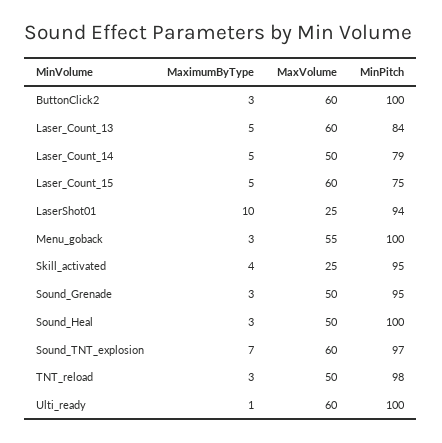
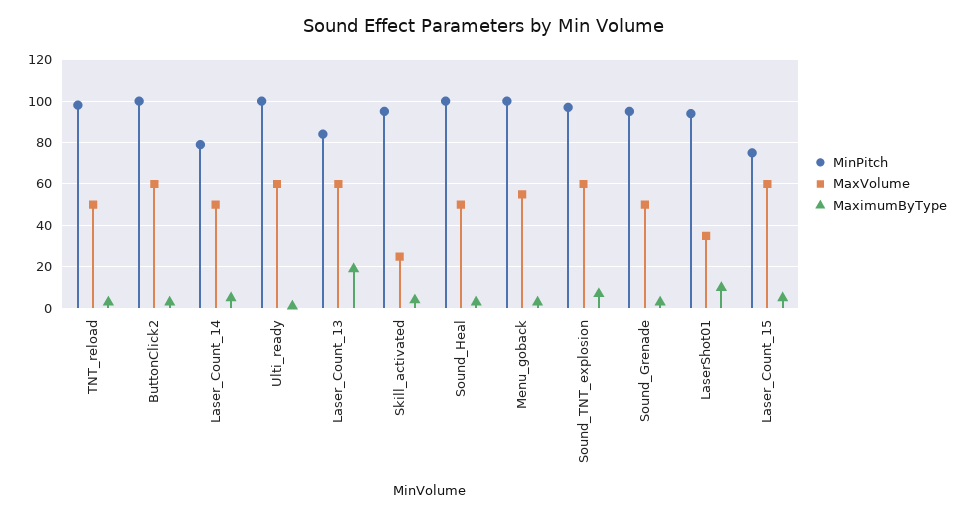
MaximumByType, Laser_Count_13: 5 -> 20
MaxVolume, LaserShot01: 25 -> 35

